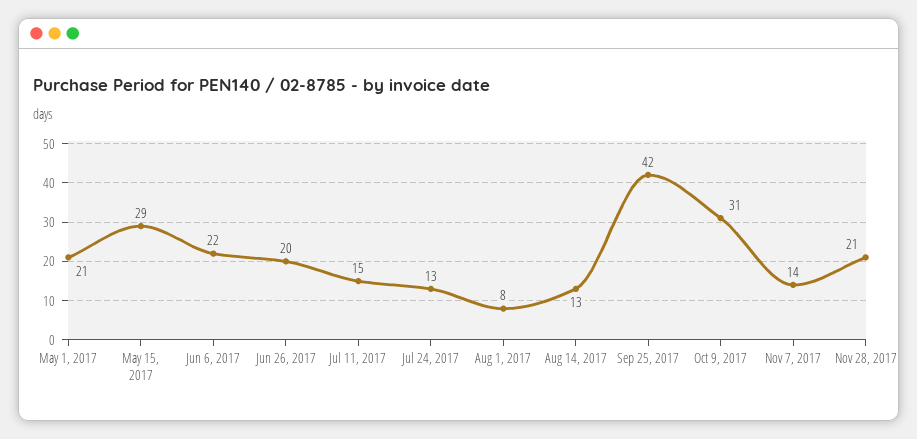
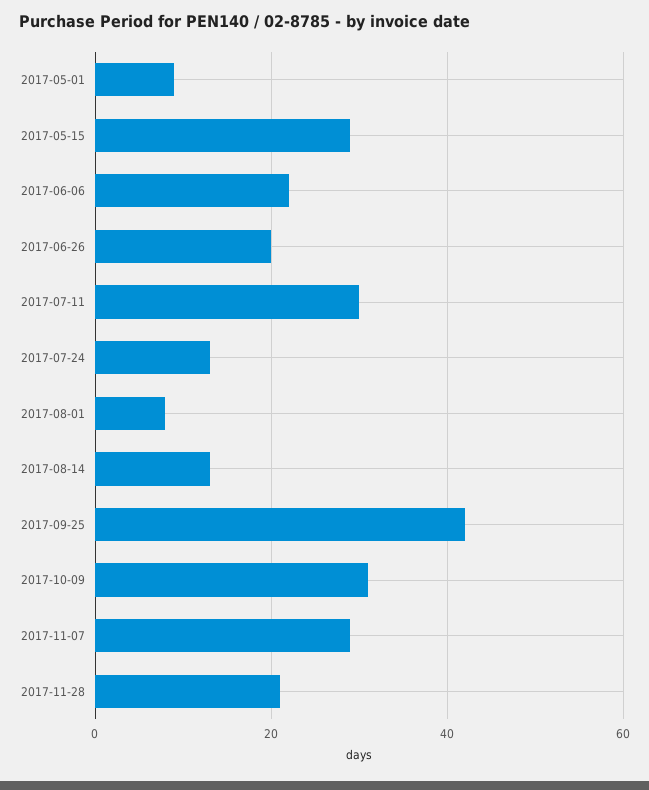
May 1, 2017: 21 -> 10
Jul 11, 2017: 15 -> 30
Nov 7, 2017: 14 -> 30

